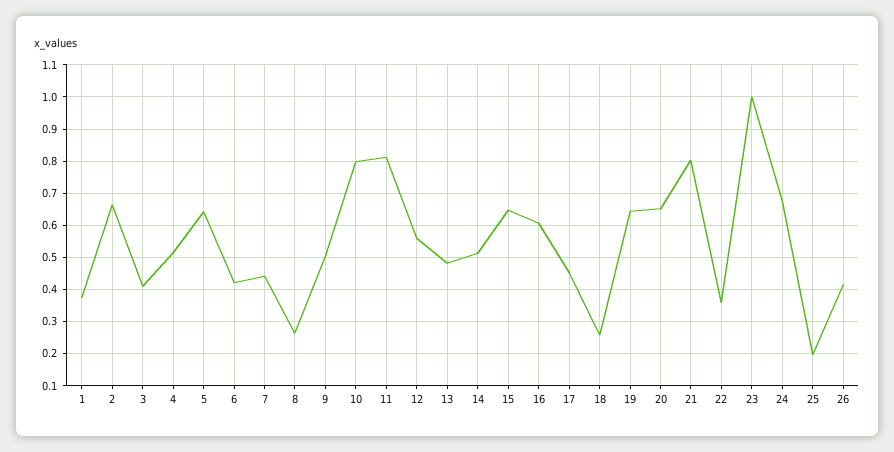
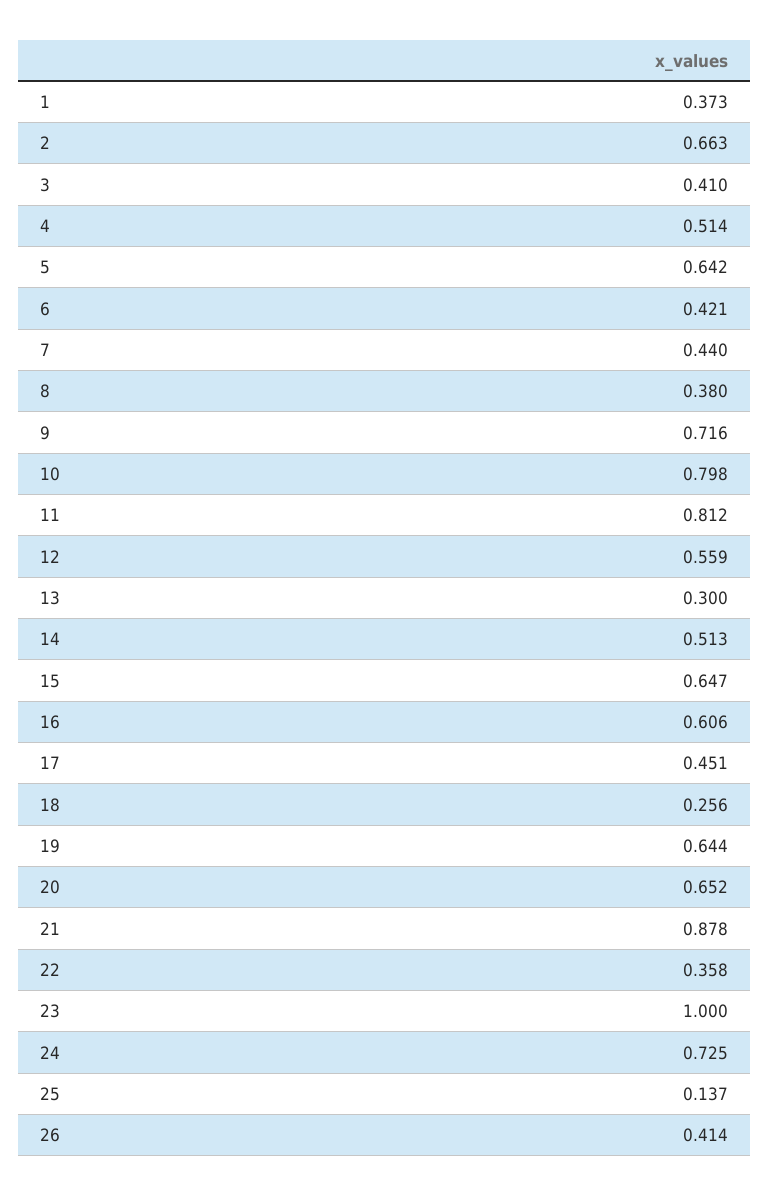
8: 0.26 -> 0.38
9: 0.5 -> 0.716
13: 0.48 -> 0.3
21: 0.8 -> 0.878
24: 0.68 -> 0.725
25: 0.2 -> 0.137

